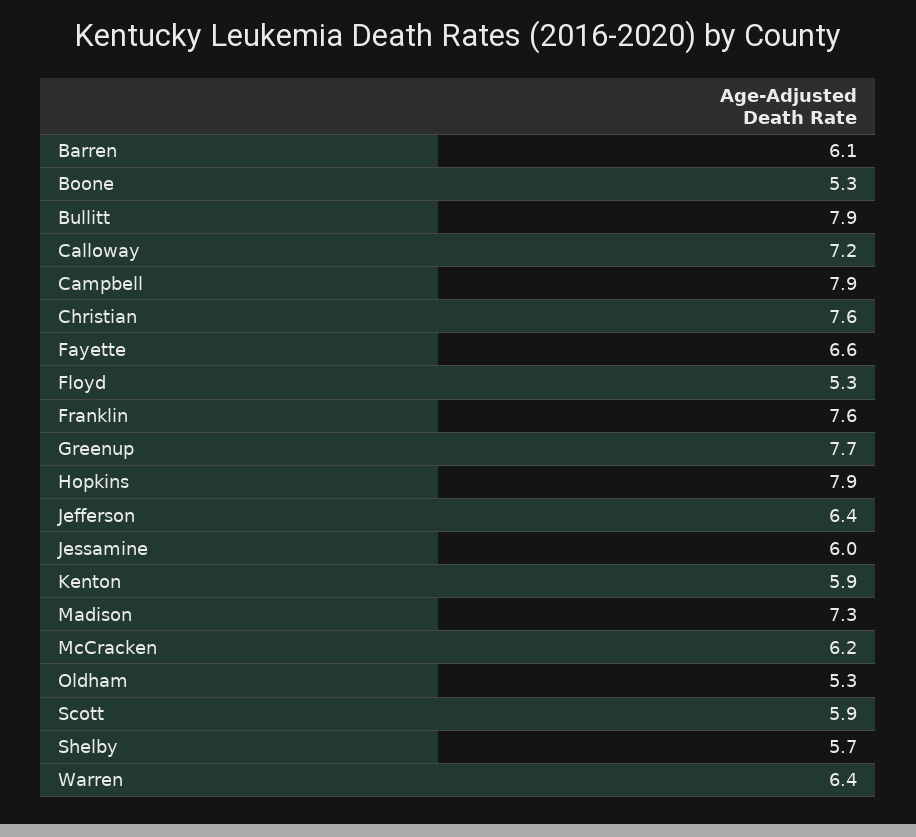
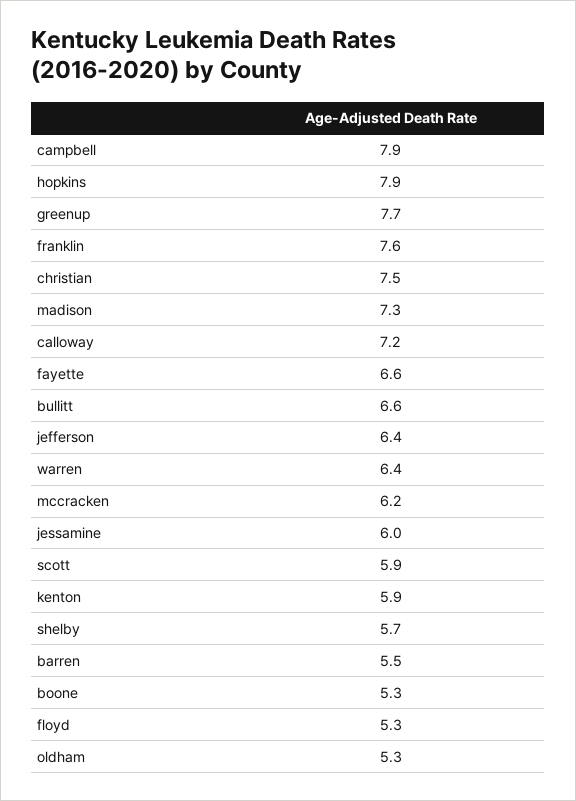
Barren: 6.1 -> 5.5
Bullitt: 7.9 -> 6.6
Christian: 7.6 -> 7.5

